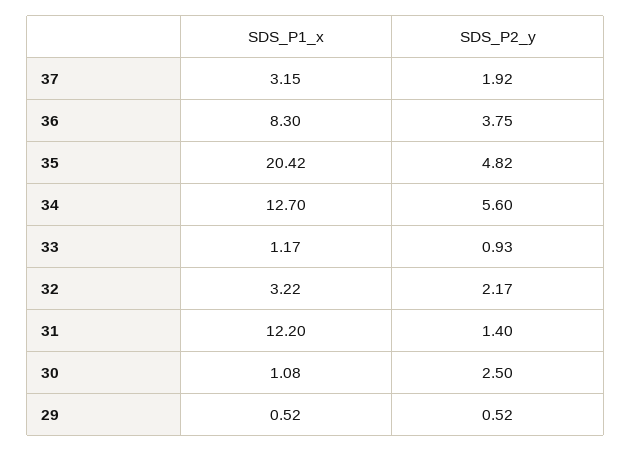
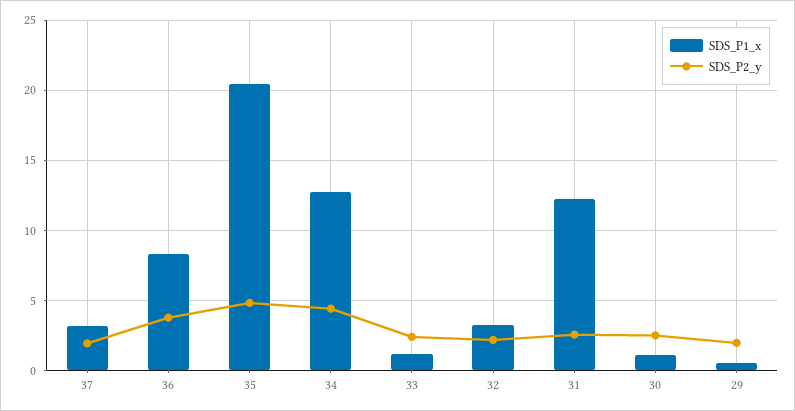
SDS_P2_y, 34: 5.6 -> 4.5
SDS_P2_y, 33: 0.93 -> 2.5
SDS_P2_y, 31: 1.4 -> 2.5
SDS_P2_y, 29: 0.52 -> 2

